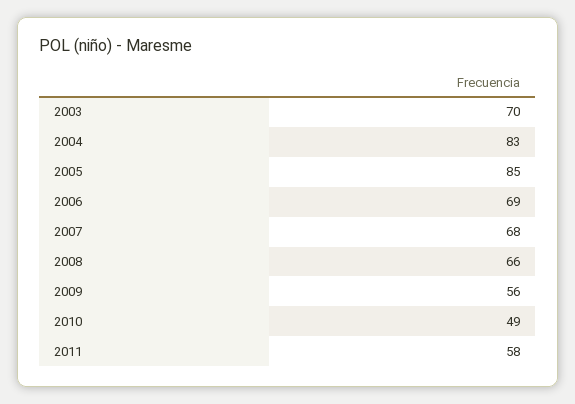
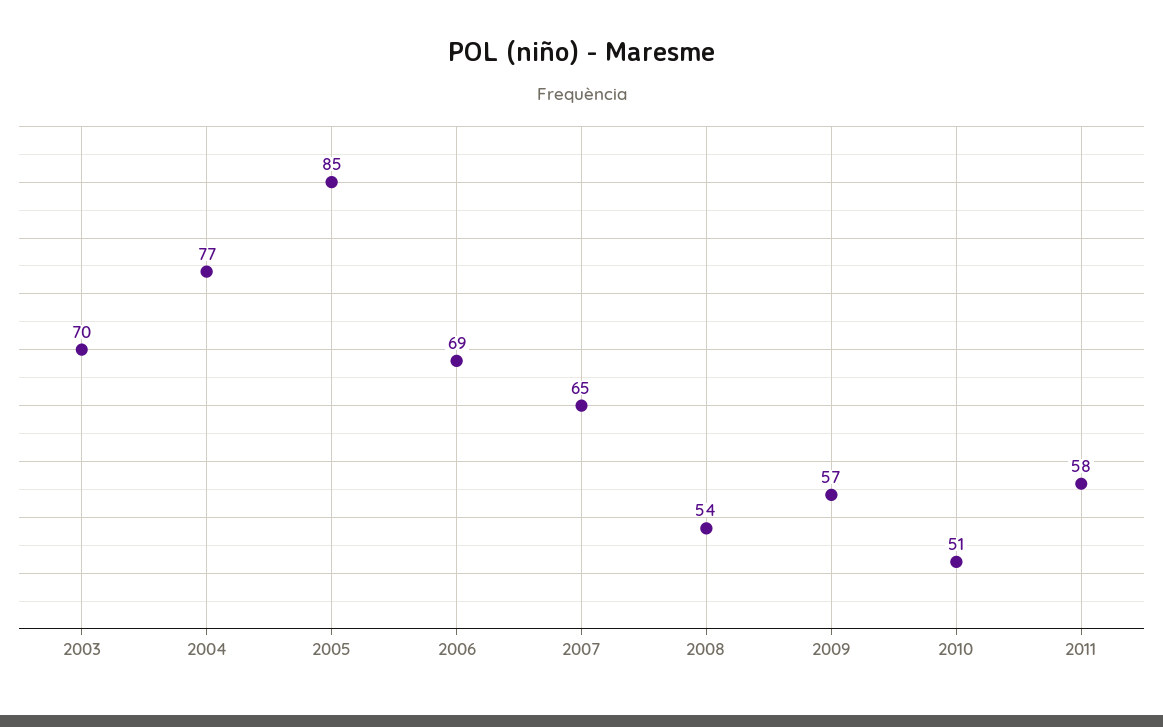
2004: 83 -> 77
2007: 68 -> 65
2008: 66 -> 54
2009: 56 -> 57
2010: 49 -> 51

